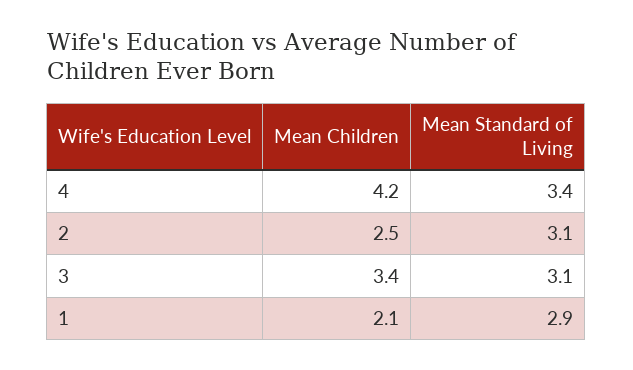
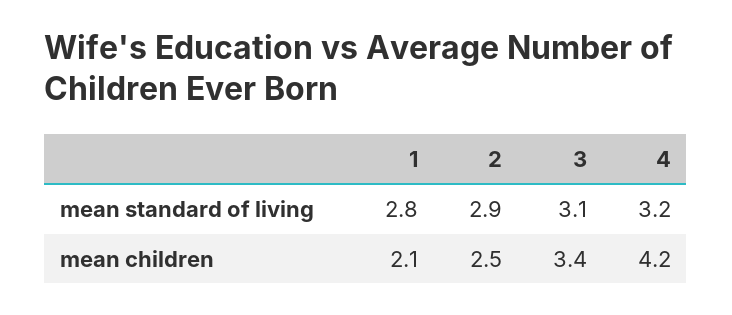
Mean Standard of Living, 4: 3.4 -> 3.2
Mean Standard of Living, 2: 3.1 -> 2.9
Mean Standard of Living, 1: 2.9 -> 2.8

